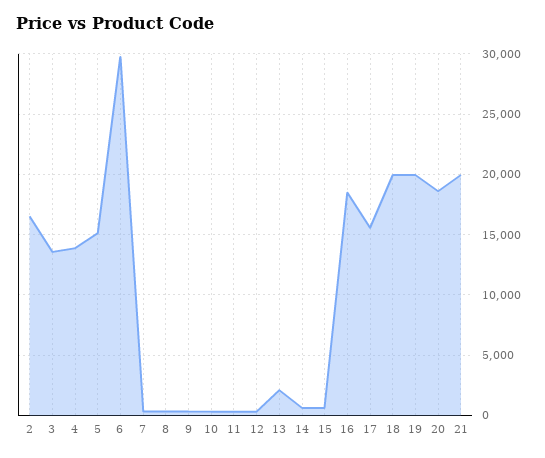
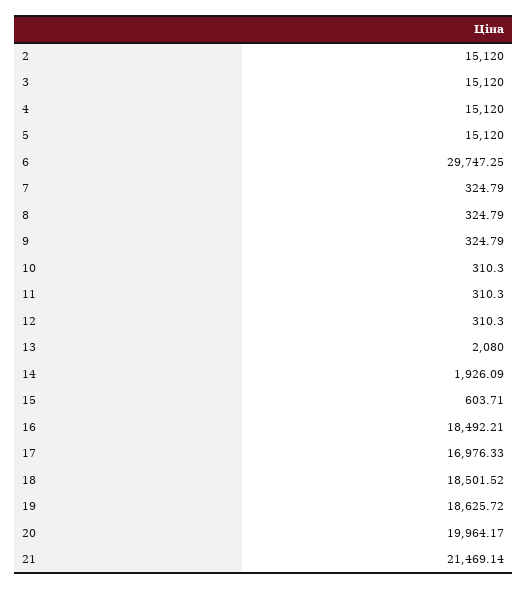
2: 16500 -> 15120
3: 13500 -> 15120
4: 14000 -> 15120
14: 500 -> 1926.09
17: 15500 -> 16976.33
18: 20000 -> 18501.52
19: 20000 -> 18625.72
20: 18500 -> 19964.17
21: 20000 -> 21469.14

